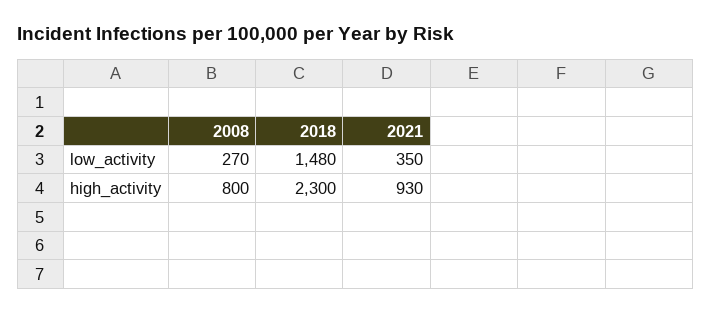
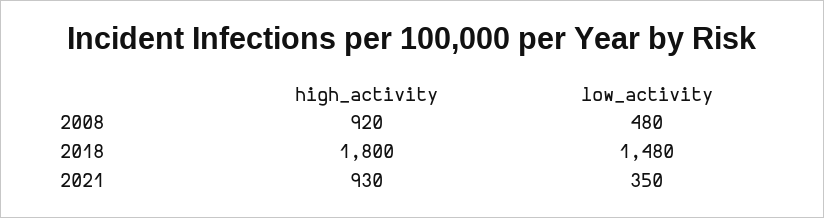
2008, low_activity: 270 -> 480
2008, high_activity: 800 -> 920
2018, high_activity: 2300 -> 1800

